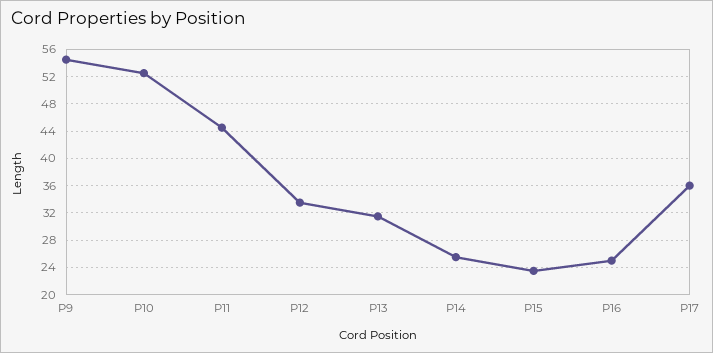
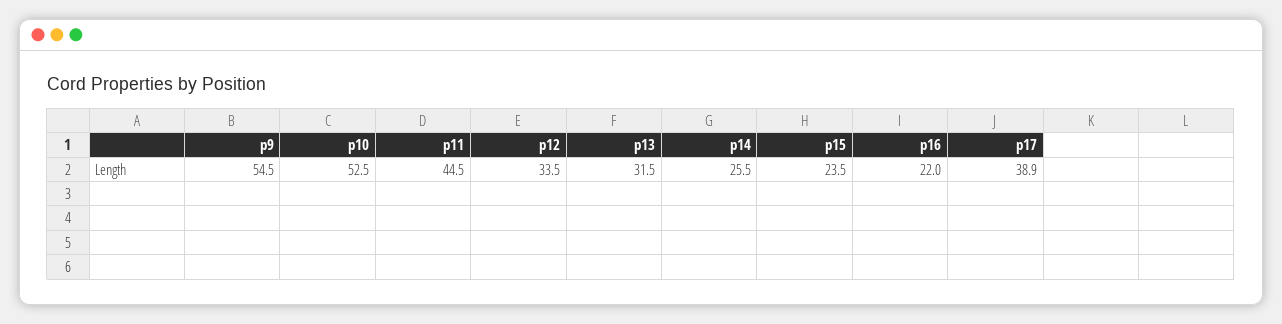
P16: 25 -> 22
P17: 36 -> 38.9

